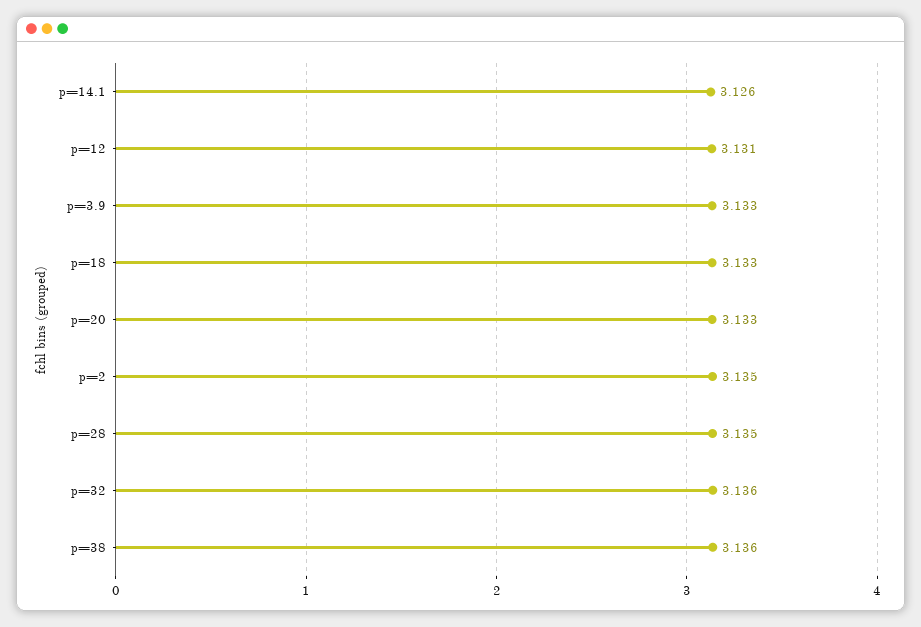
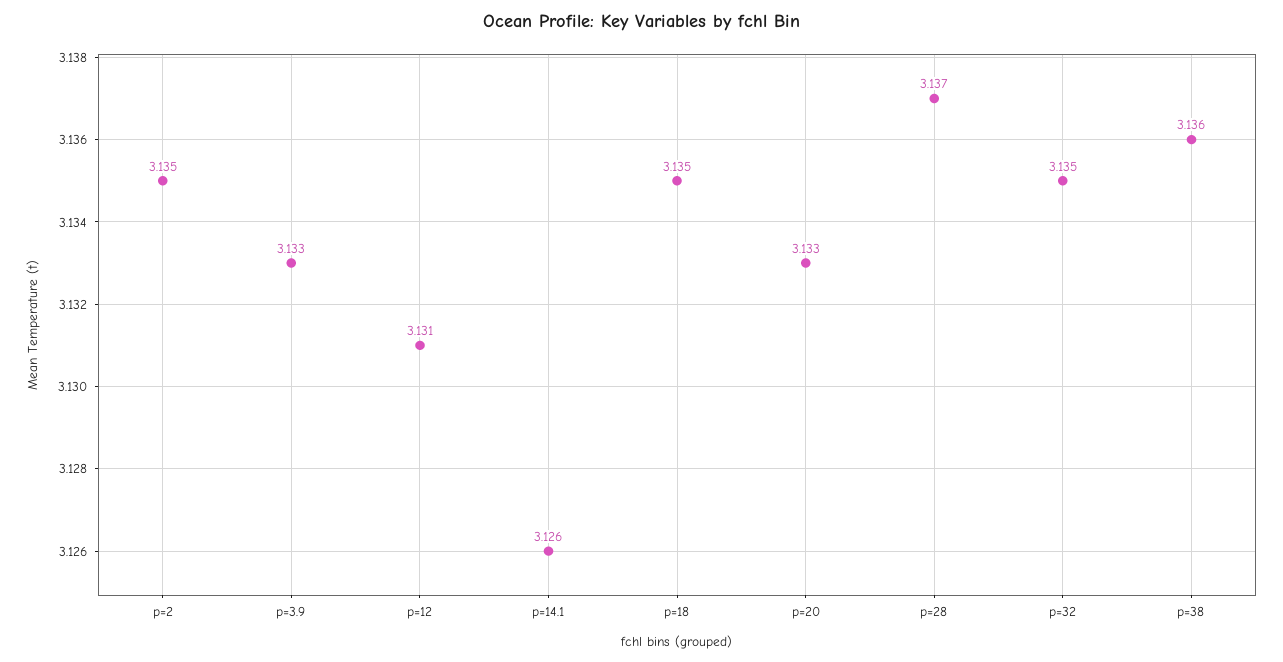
p=18: 3.133 -> 3.135
p=28: 3.135 -> 3.137
p=32: 3.136 -> 3.135

